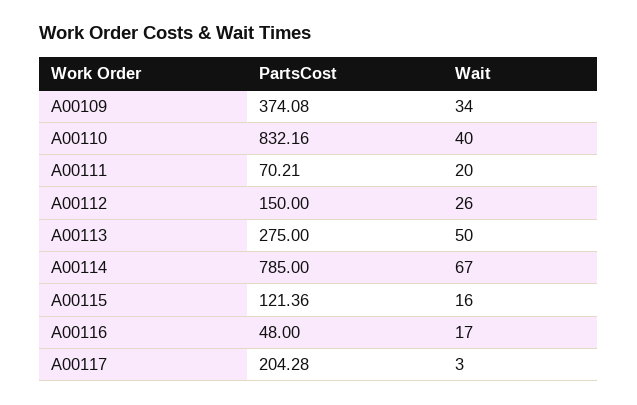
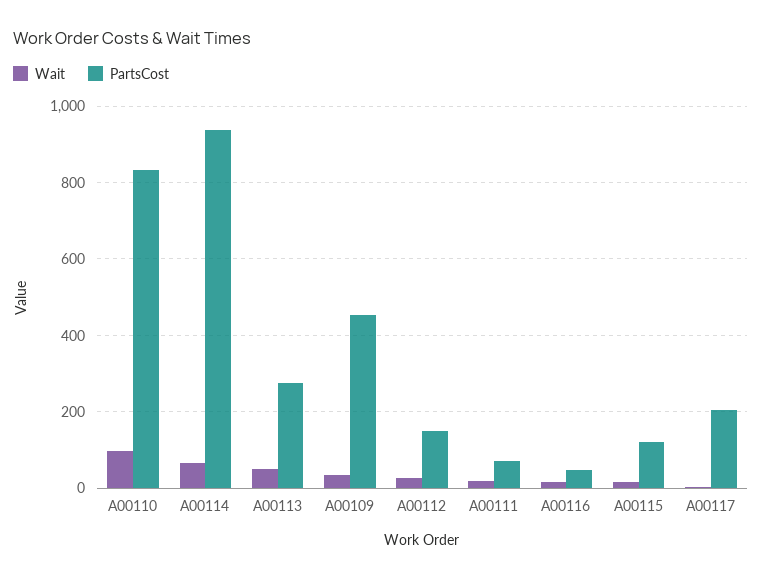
PartsCost, A00109: 374.08 -> 460
Wait, A00110: 40 -> 100
PartsCost, A00114: 785 -> 940

